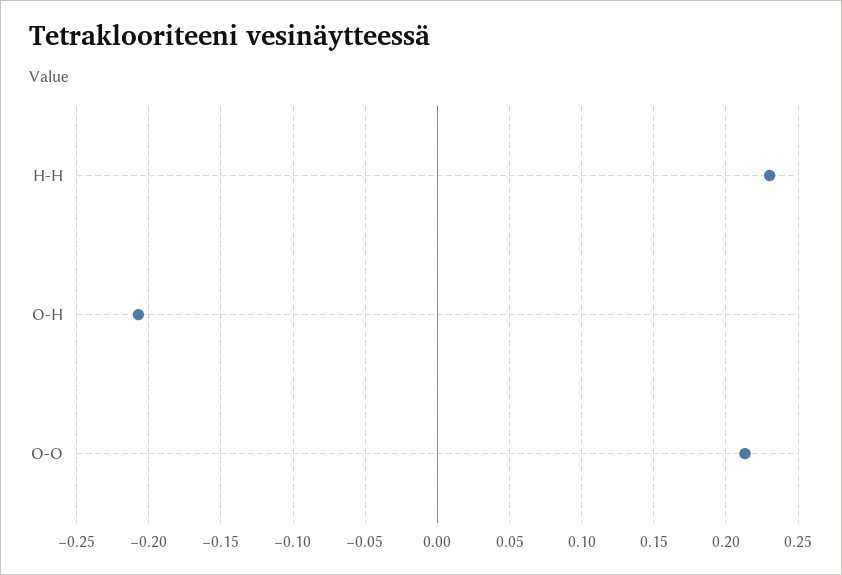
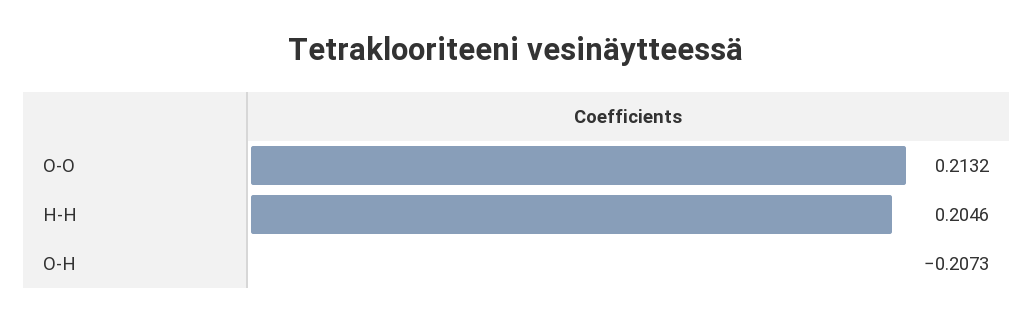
H-H: 0.23 -> 0.2046

